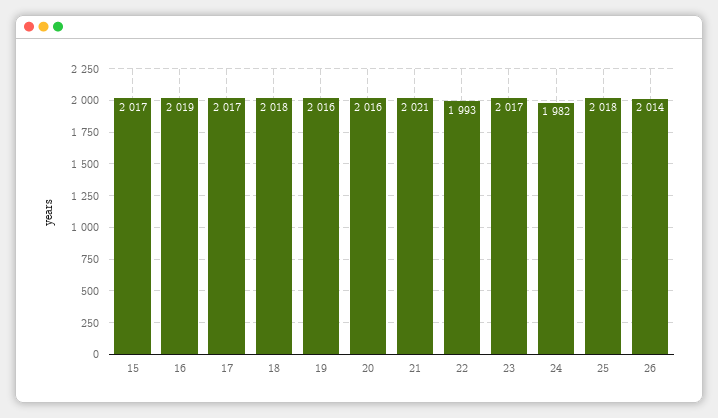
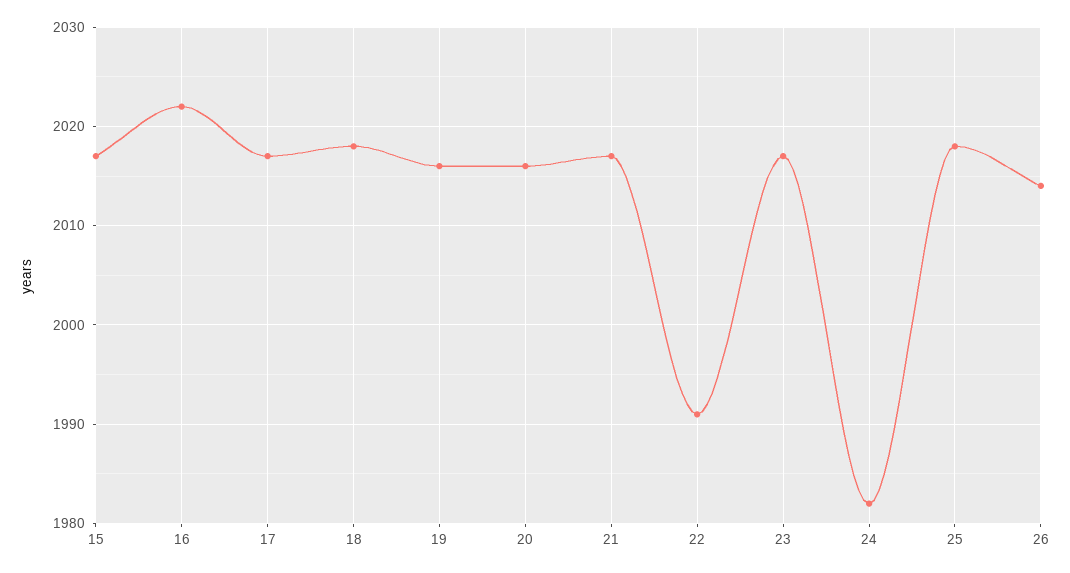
16: 2019 -> 2022
21: 2021 -> 2017
22: 1993 -> 1991

